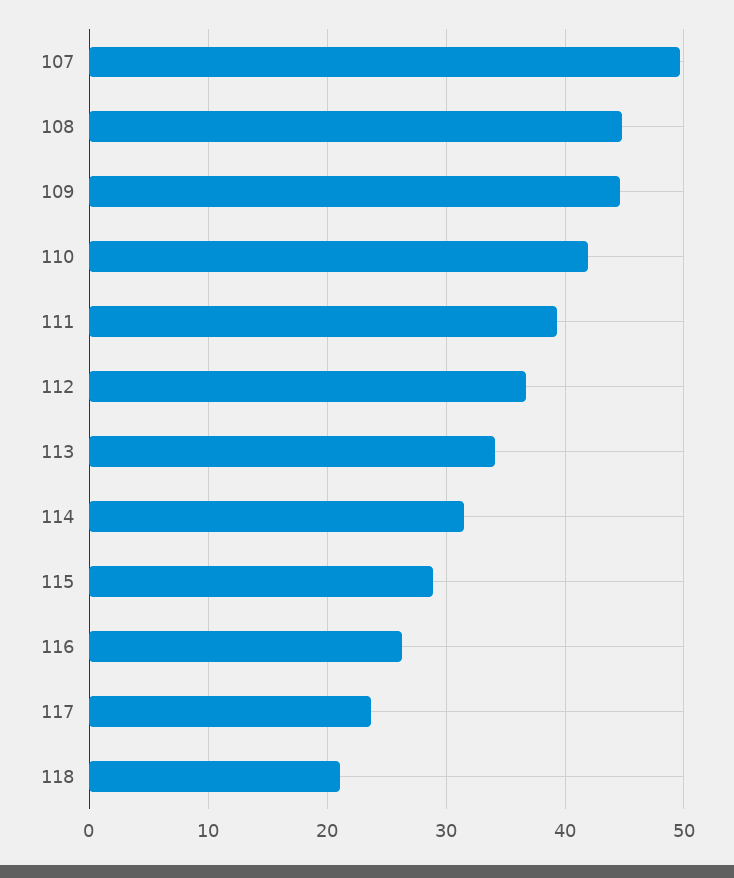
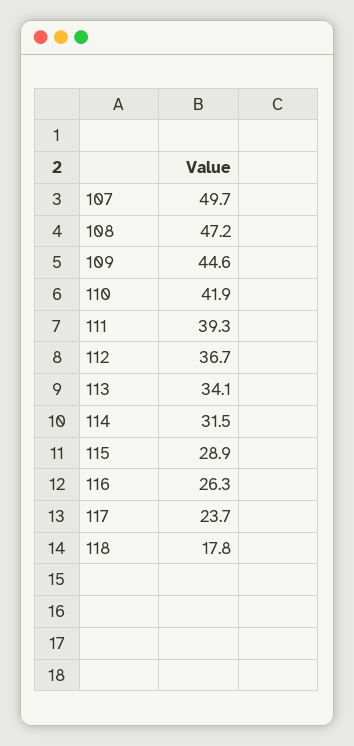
108: 45 -> 47.2
118: 21 -> 17.8

